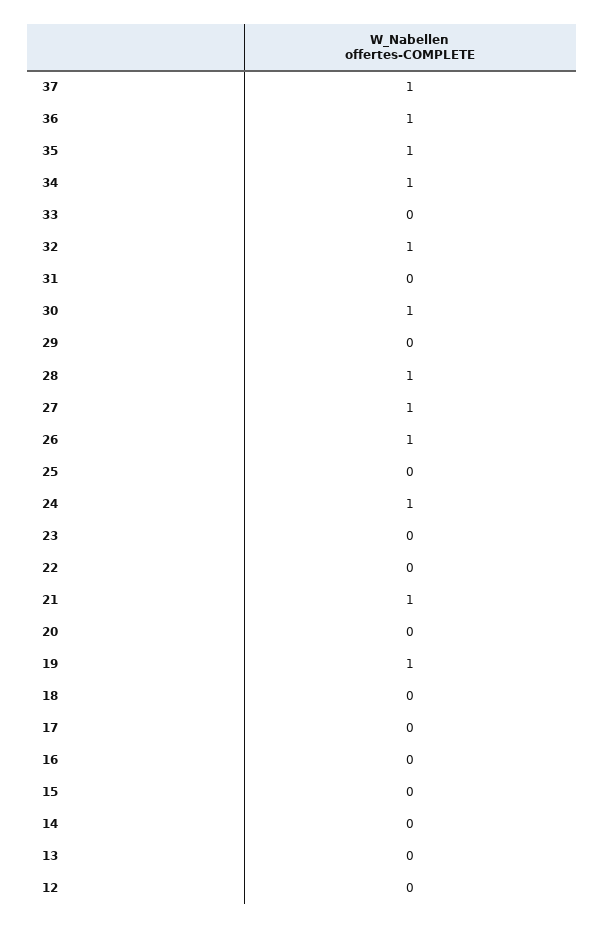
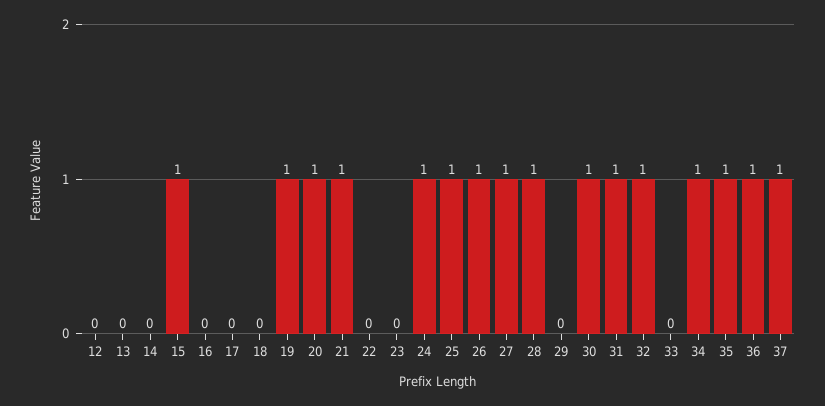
31: 0 -> 1
25: 0 -> 1
20: 0 -> 1
15: 0 -> 1

